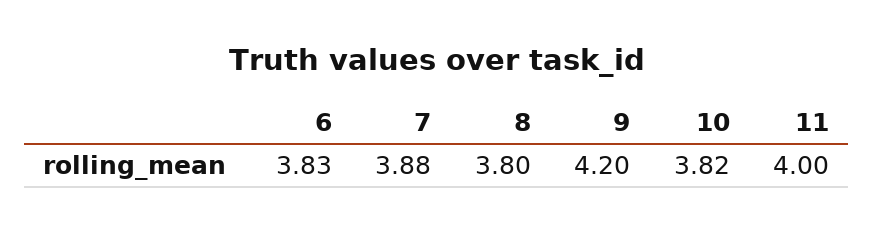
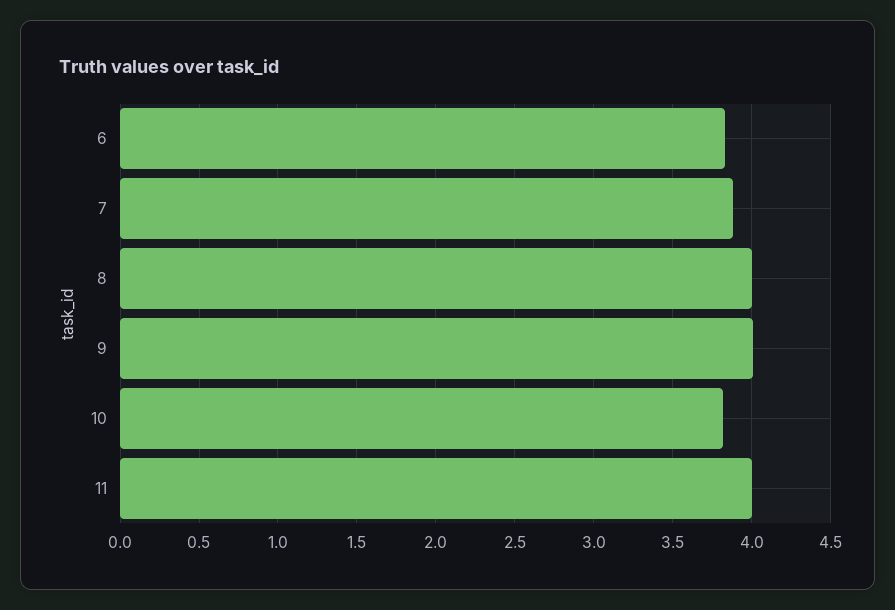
8: 3.8 -> 4
9: 4.2 -> 4

